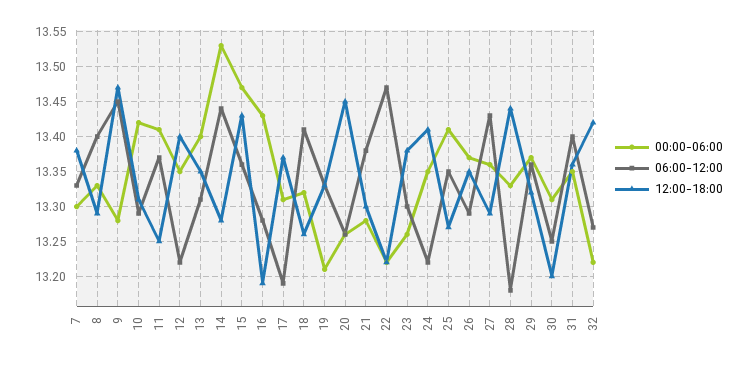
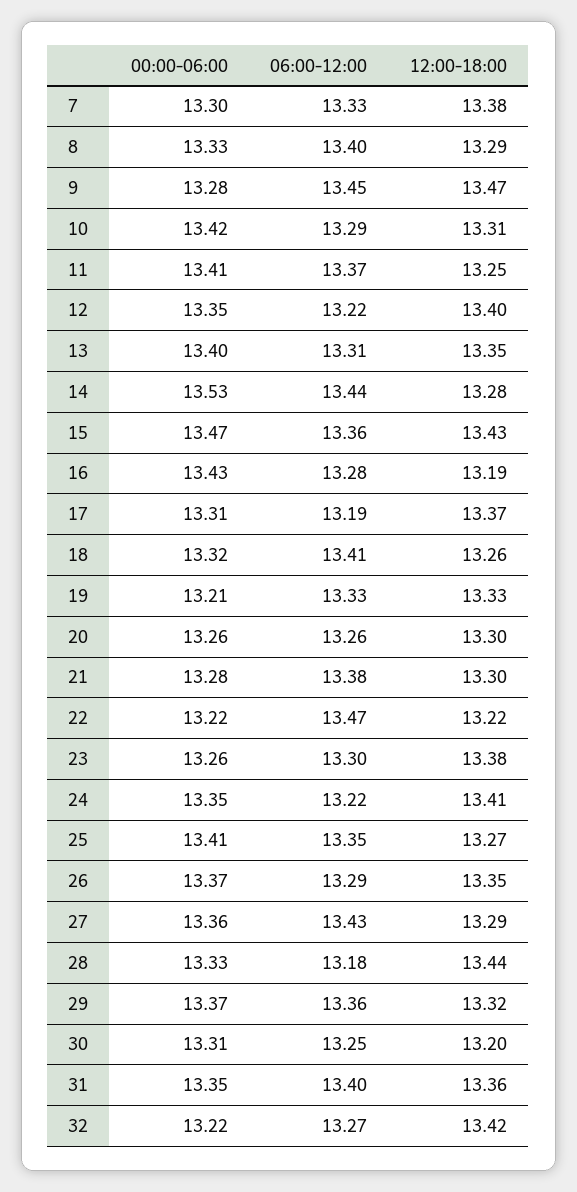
12:00-18:00, 20: 13.45 -> 13.3

